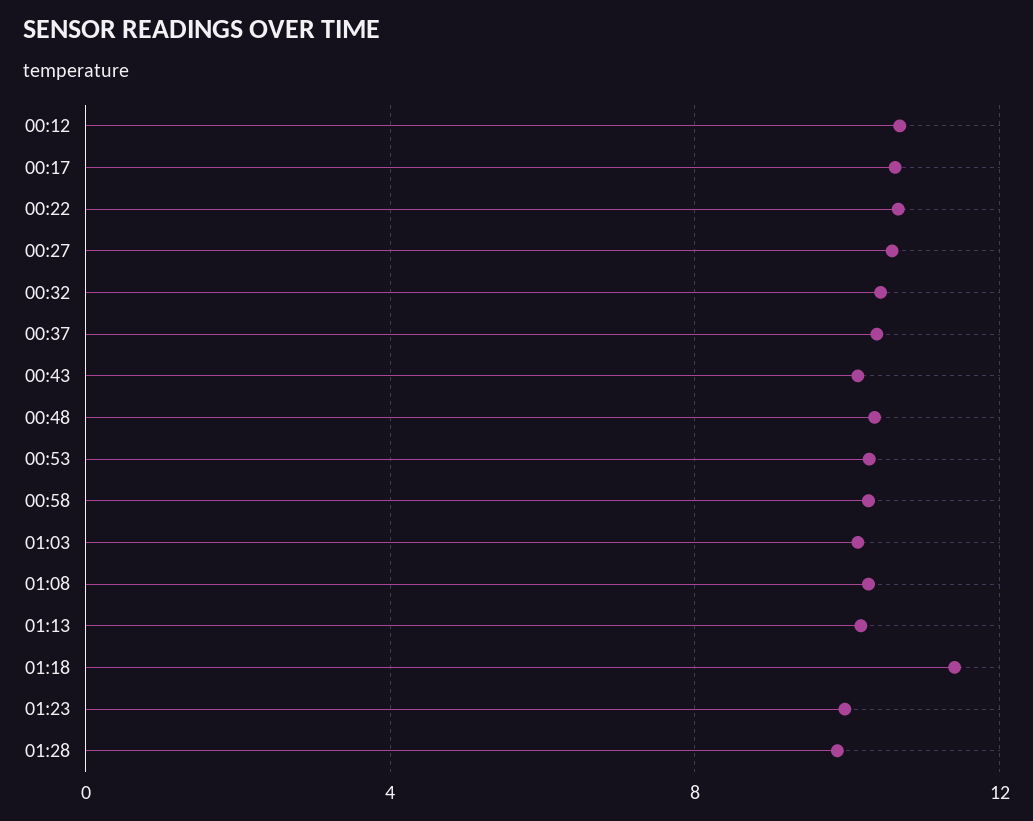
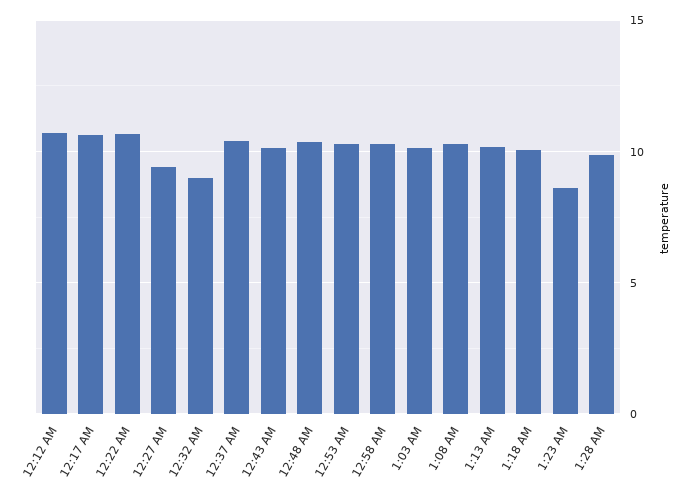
00:27: 10.5 -> 9.5
00:32: 10.5 -> 9
01:18: 11.5 -> 10
01:23: 10 -> 8.5

